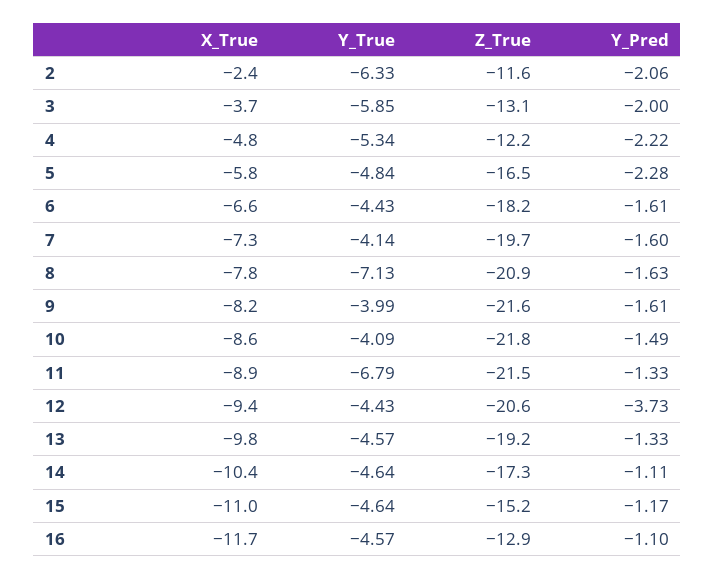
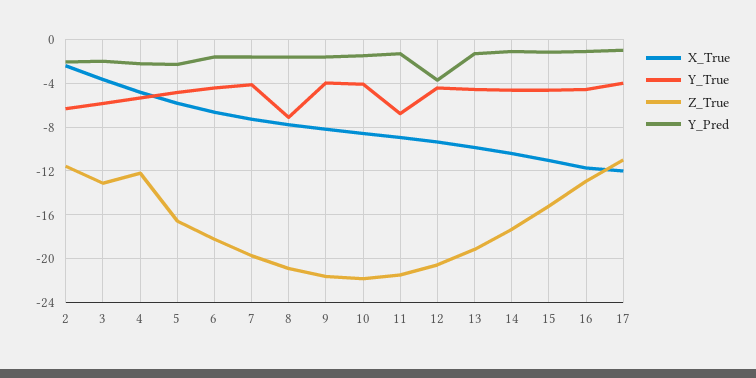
X_True, 17: none -> -12
Y_True, 17: none -> -4
Z_True, 17: none -> -11
Y_Pred, 17: none -> -1

